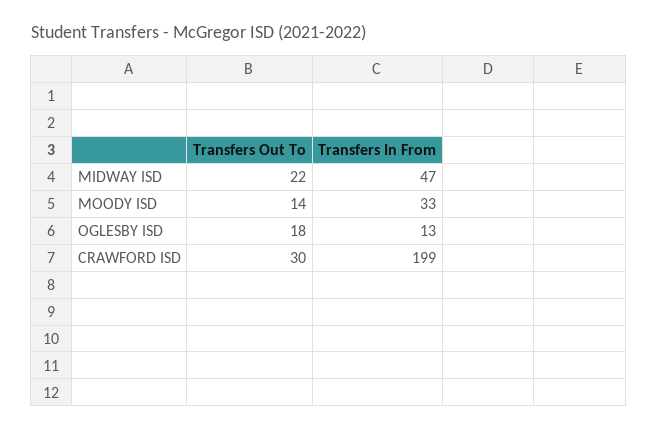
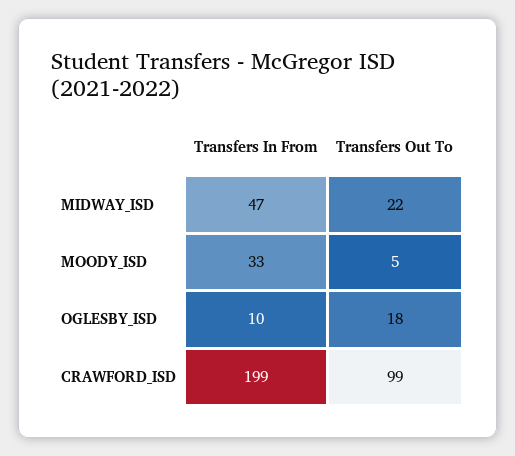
Transfers Out To, MOODY ISD: 14 -> 5
Transfers In From, OGLESBY ISD: 13 -> 10
Transfers Out To, CRAWFORD ISD: 30 -> 99

